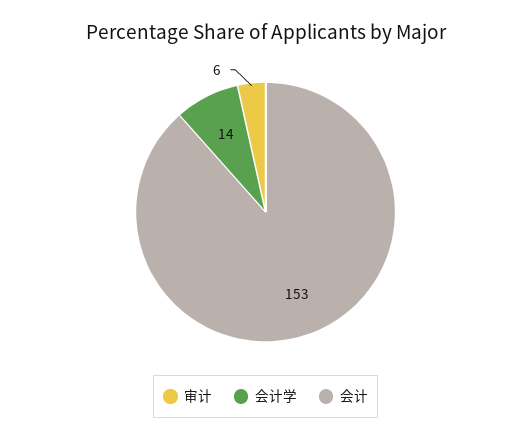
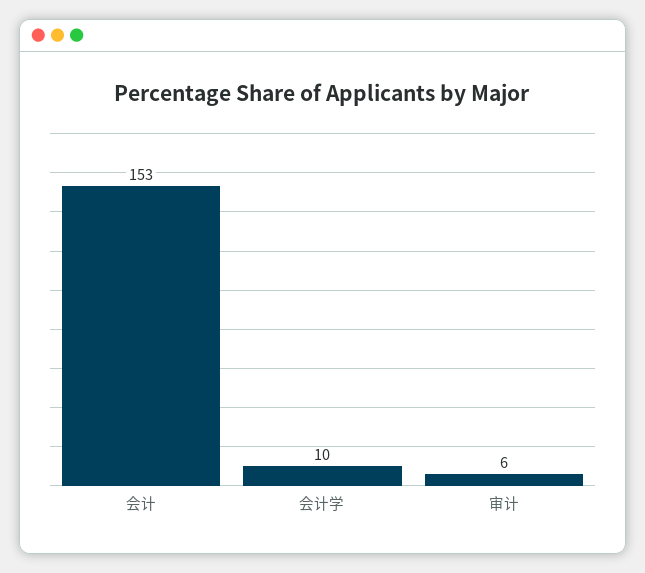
会计学: 14 -> 10

